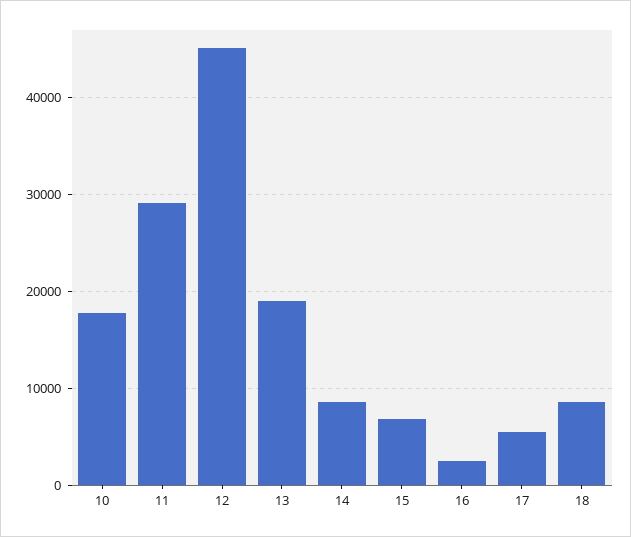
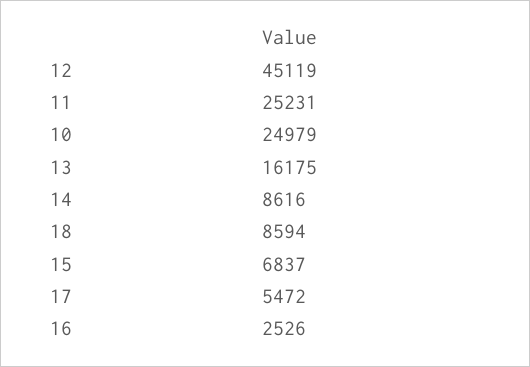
10: 18000 -> 24979
11: 29000 -> 25231
13: 19000 -> 16175

